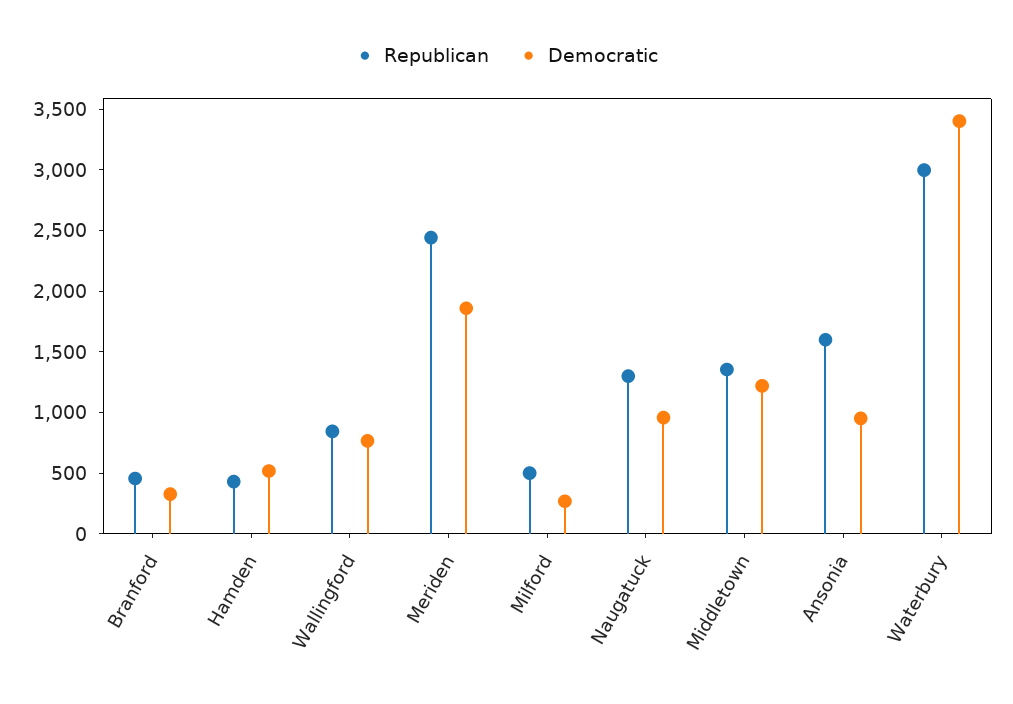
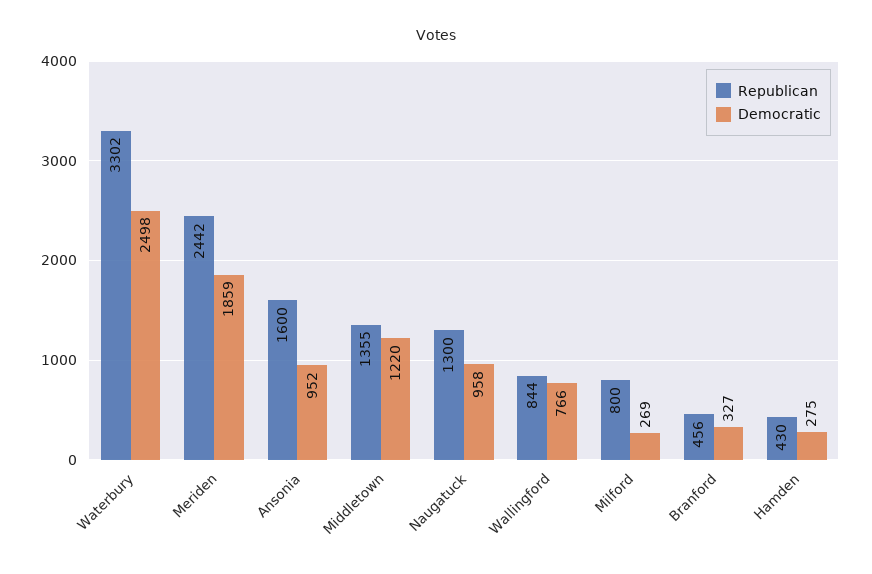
Democratic, Hamden: 500 -> 275
Republican, Milford: 500 -> 800
Republican, Waterbury: 3000 -> 3302
Democratic, Waterbury: 3400 -> 2498

